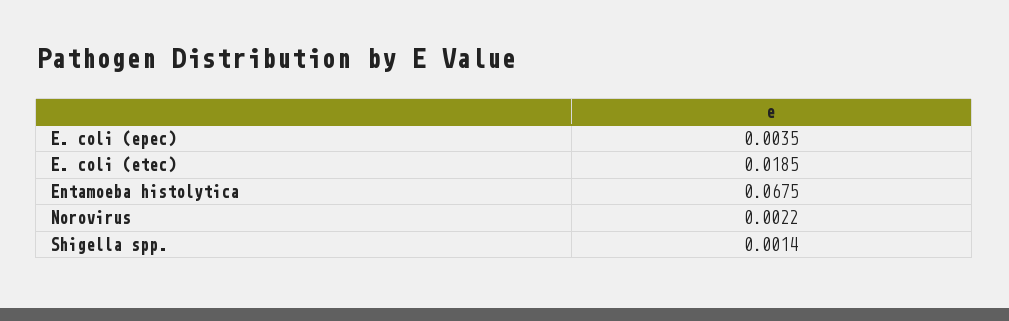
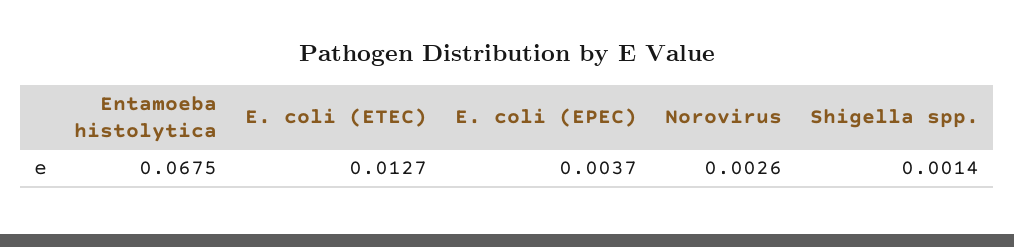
E. coli (epec): 0.0035 -> 0.0037
E. coli (etec): 0.0185 -> 0.0127
Norovirus: 0.0022 -> 0.0026

